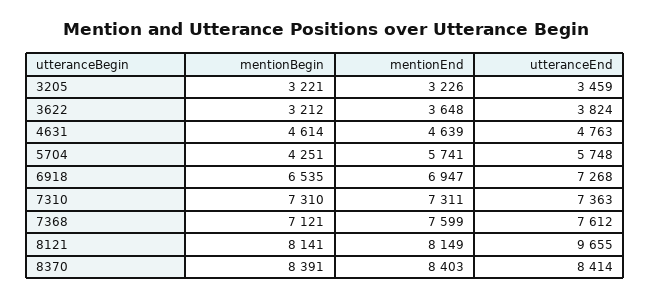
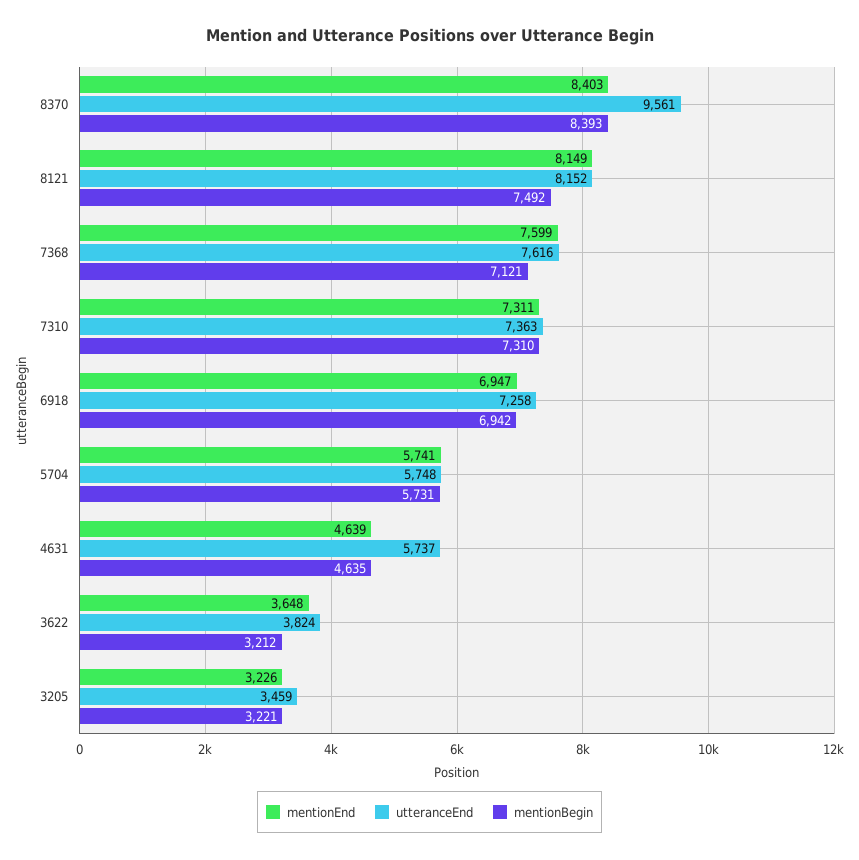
mentionBegin, 4631: 4614 -> 4635
utteranceEnd, 4631: 4763 -> 5737
mentionBegin, 5704: 4251 -> 5731
mentionBegin, 6918: 6535 -> 6942
utteranceEnd, 6918: 7268 -> 7258
utteranceEnd, 7368: 7612 -> 7616
mentionBegin, 8121: 8141 -> 7492
utteranceEnd, 8121: 9655 -> 8152
mentionBegin, 8370: 8391 -> 8393
utteranceEnd, 8370: 8414 -> 9561

